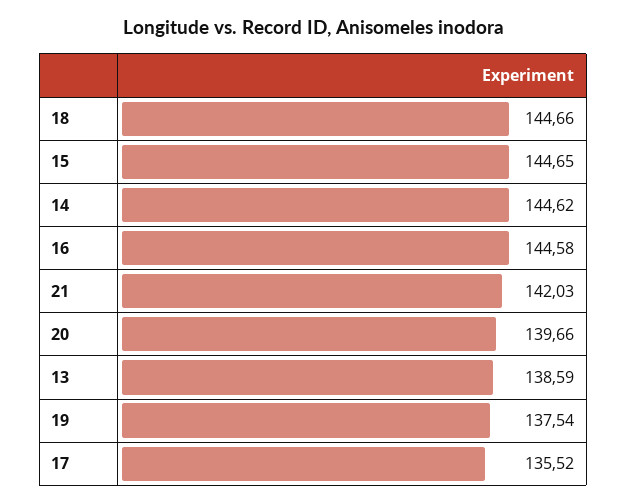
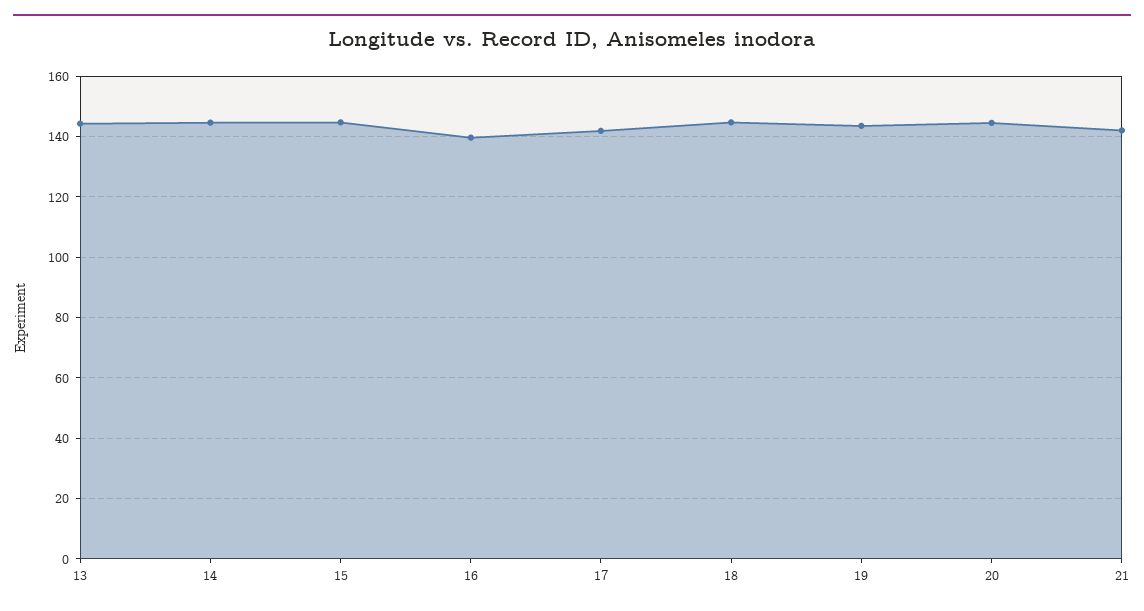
16: 144.58 -> 140
20: 139.66 -> 144
13: 138.59 -> 144
19: 137.54 -> 144
17: 135.52 -> 142

